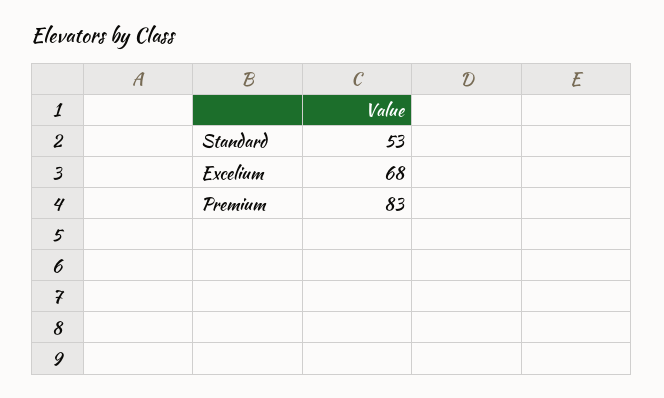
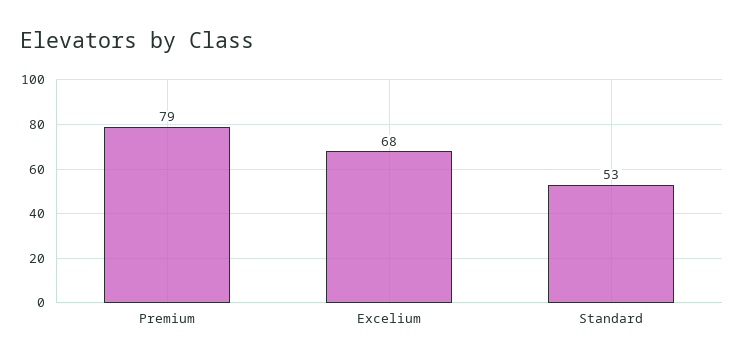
Premium: 83 -> 79

